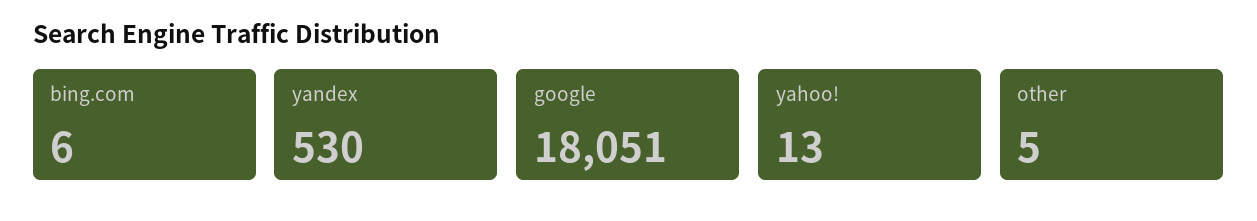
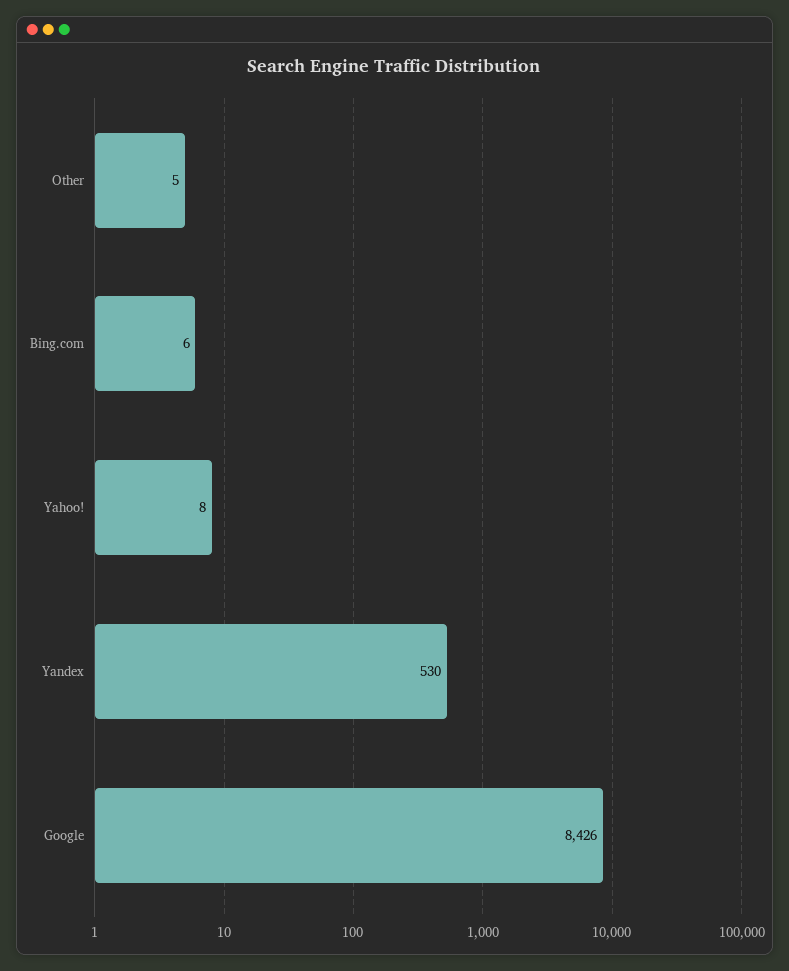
google: 18051 -> 8426
yahoo!: 13 -> 8

